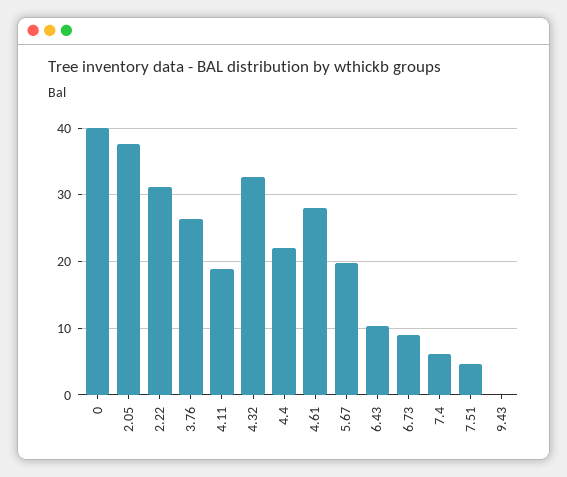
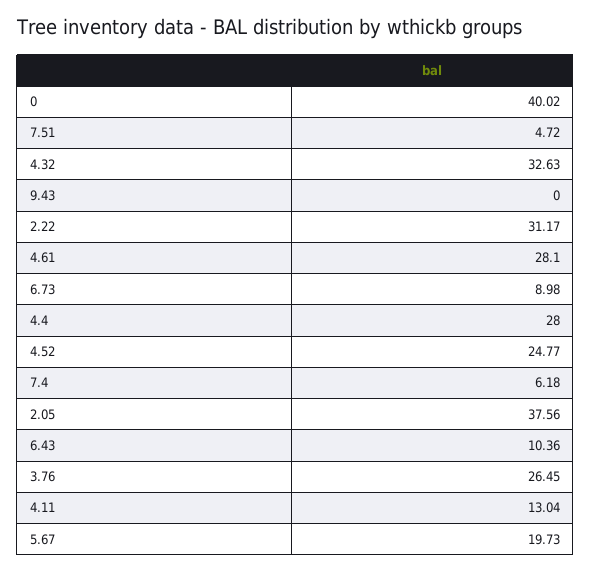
4.11: 19 -> 13.04
4.4: 22 -> 28
4.52: none -> 24.77

